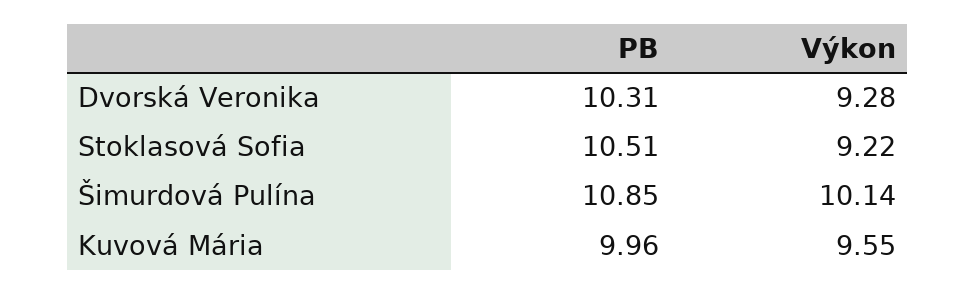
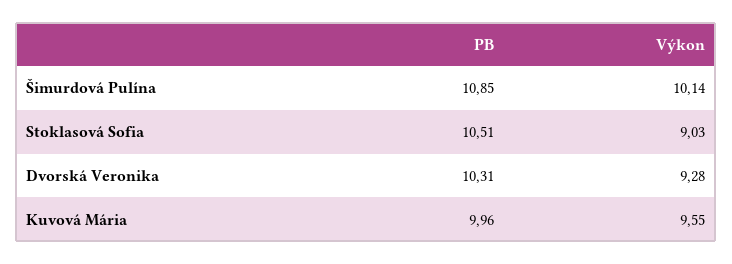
Výkon, Stoklasová Sofia: 9.22 -> 9.03

